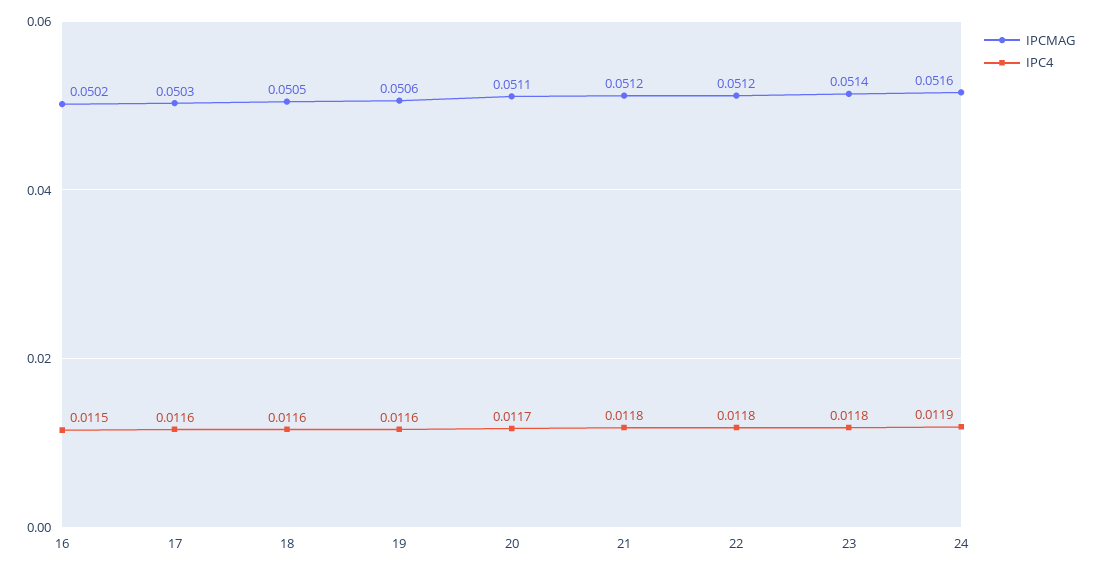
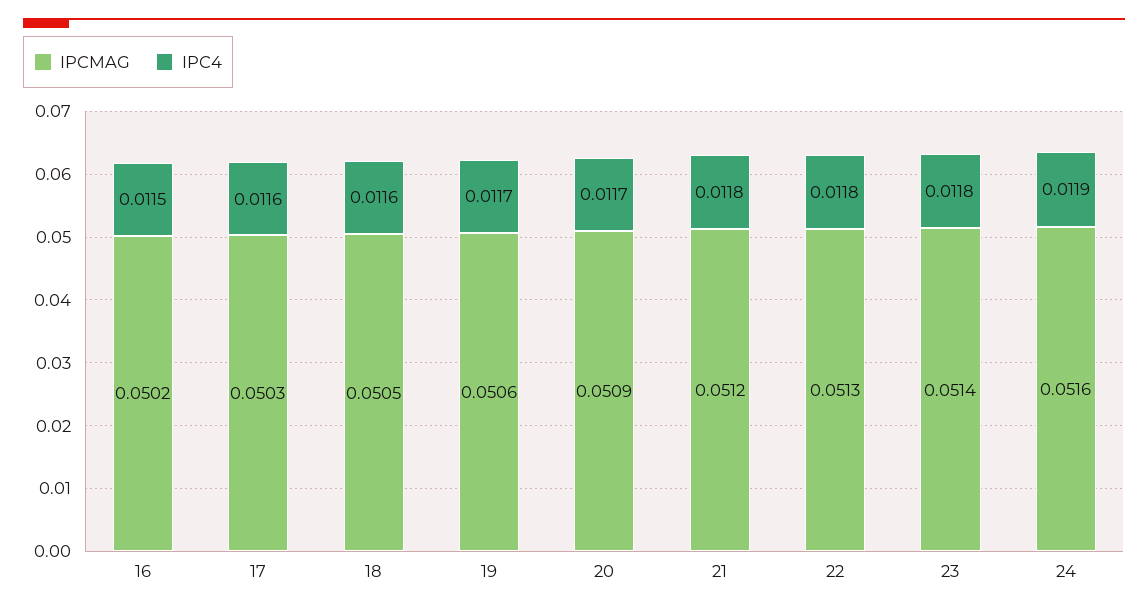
IPC4, 19: 0.0116 -> 0.0117
IPCMAG, 20: 0.0511 -> 0.0509
IPCMAG, 22: 0.0512 -> 0.0513

